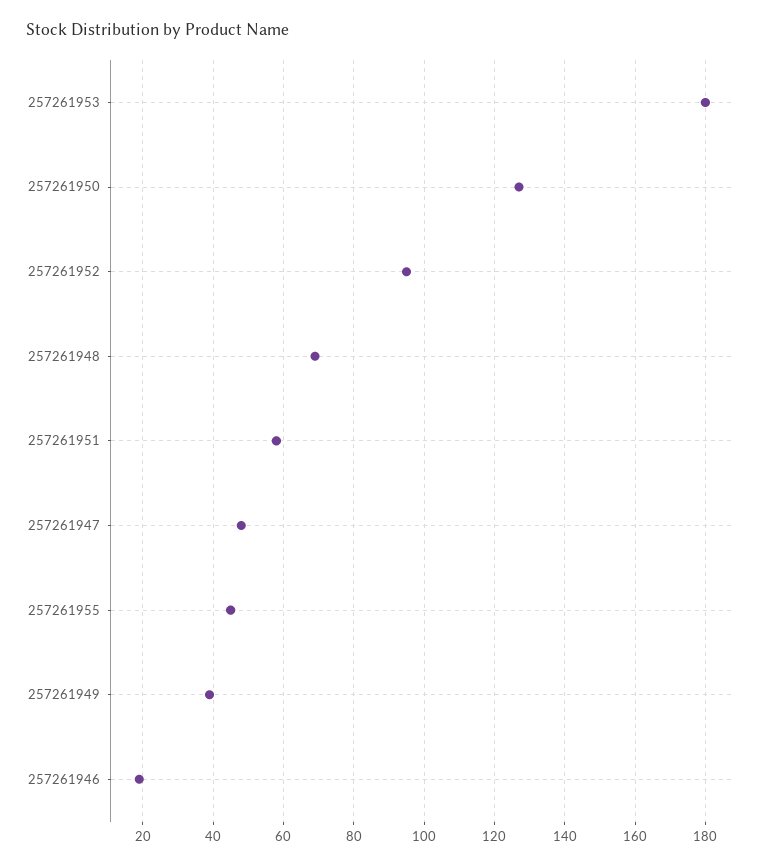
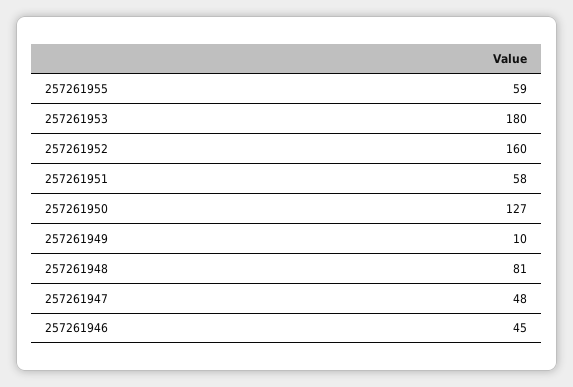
257261952: 95 -> 160
257261948: 70 -> 81
257261955: 45 -> 59
257261949: 40 -> 10
257261946: 20 -> 45

